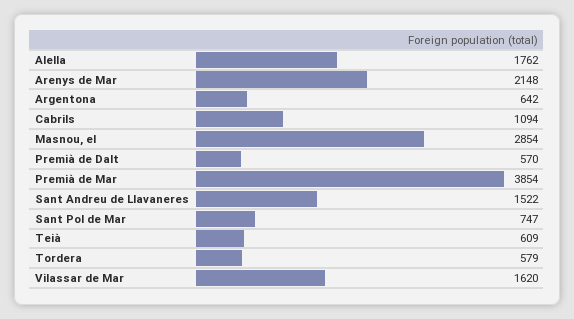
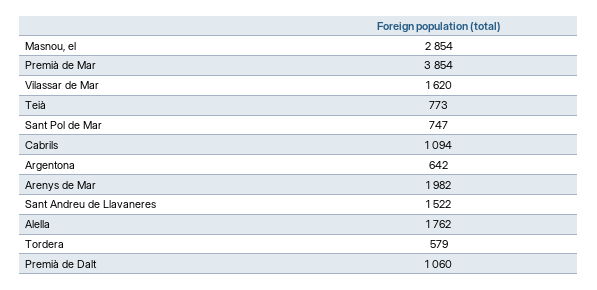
Arenys de Mar: 2148 -> 1982
Premià de Dalt: 570 -> 1060
Teià: 609 -> 773

